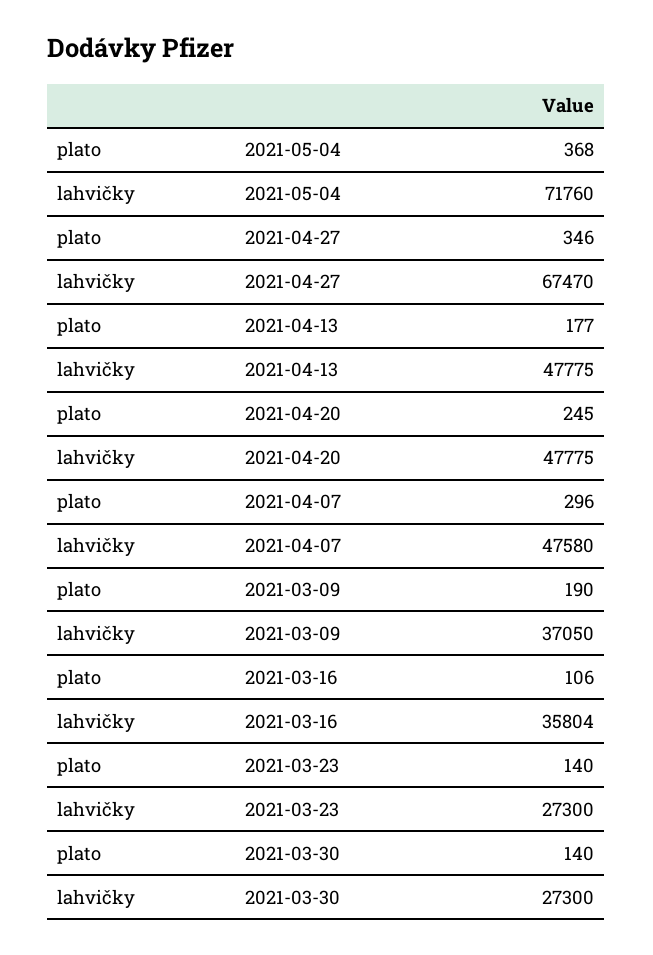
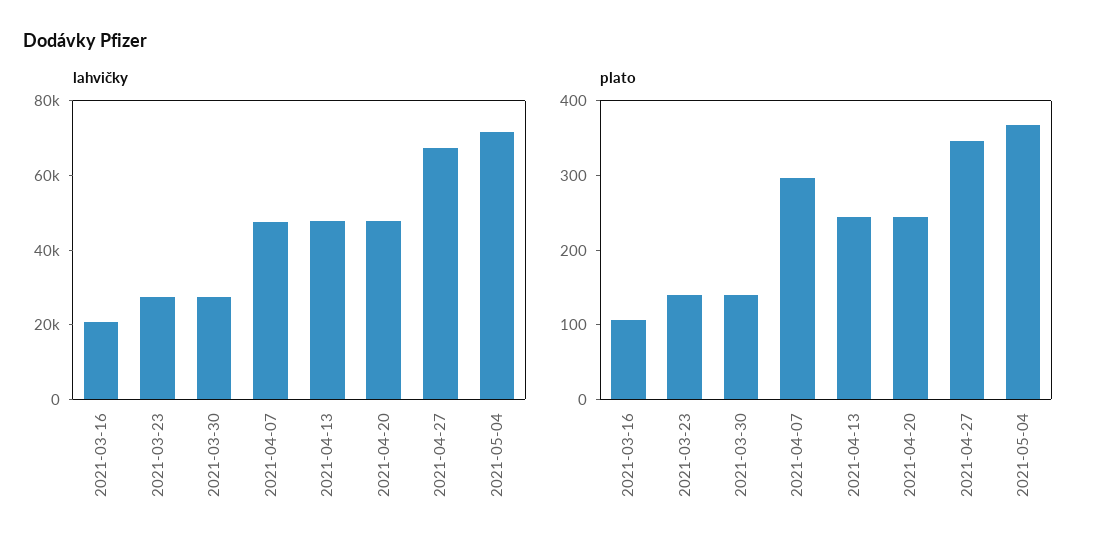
plato, 2021-04-13: 177 -> 240
plato, 2021-03-09: 190 -> none
lahvičky, 2021-03-09: 37050 -> none
lahvičky, 2021-03-16: 35804 -> 20000

